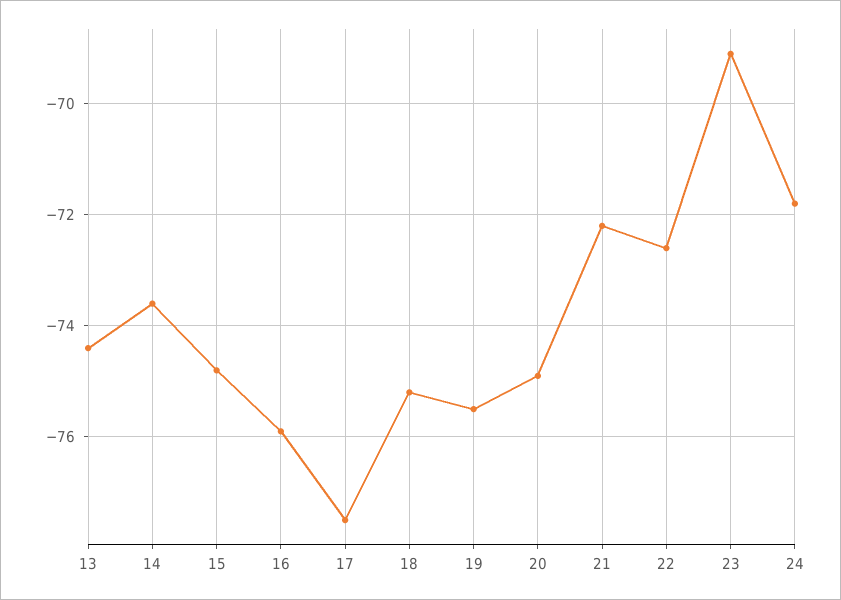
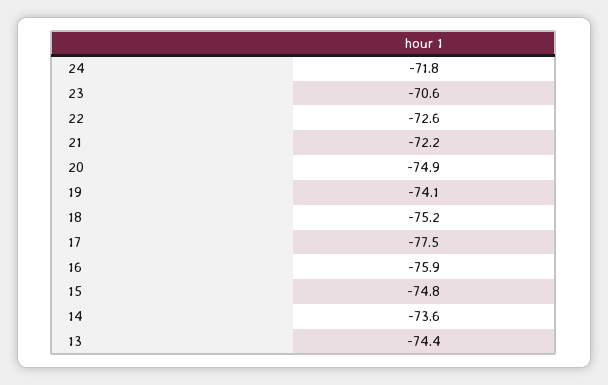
19: -75.5 -> -74.1
23: -69 -> -70.6

